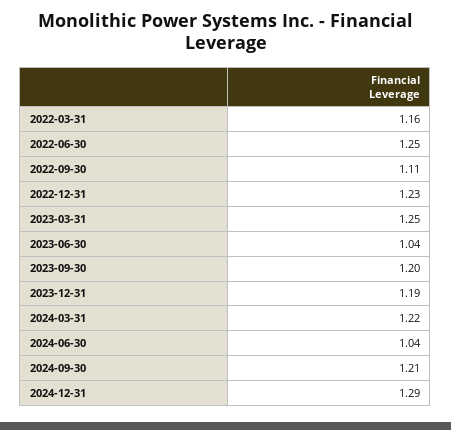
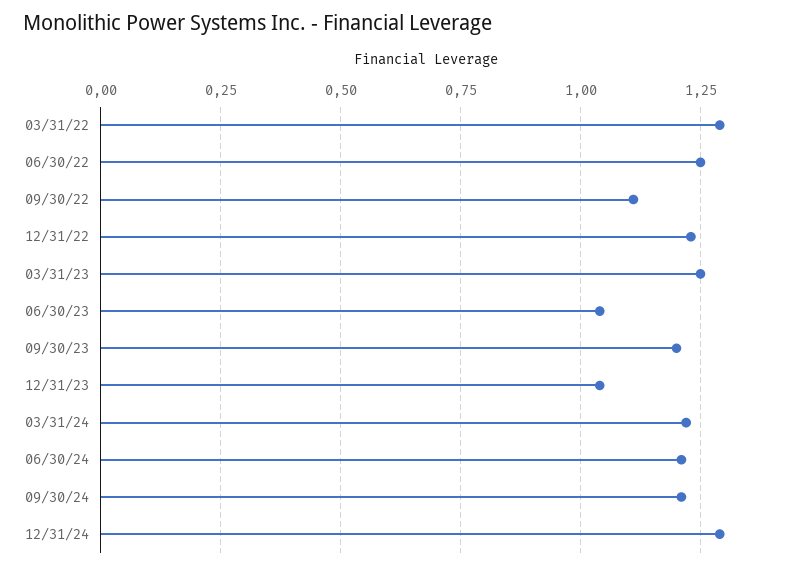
2022-03-31: 1.16 -> 1.3
2023-12-31: 1.19 -> 1.05
2024-06-30: 1.04 -> 1.2

